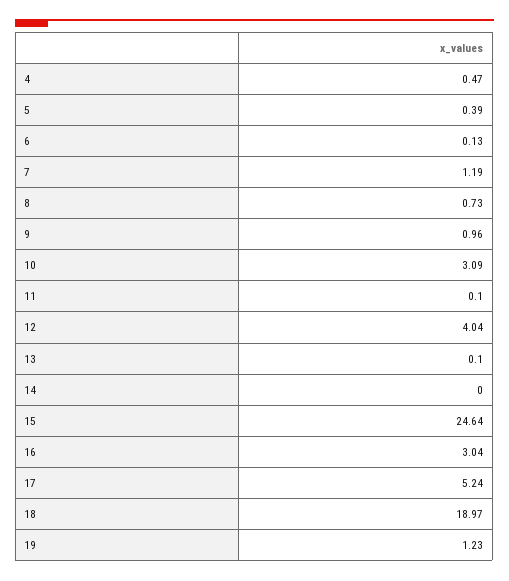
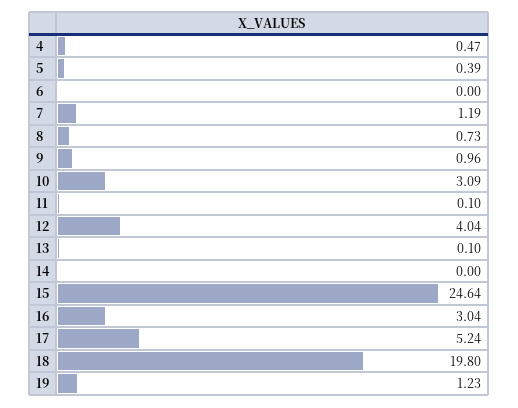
6: 0.13 -> 0
18: 18.97 -> 19.8

